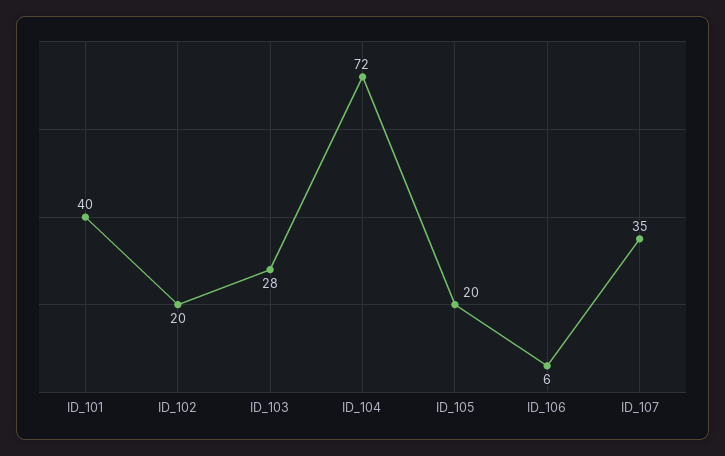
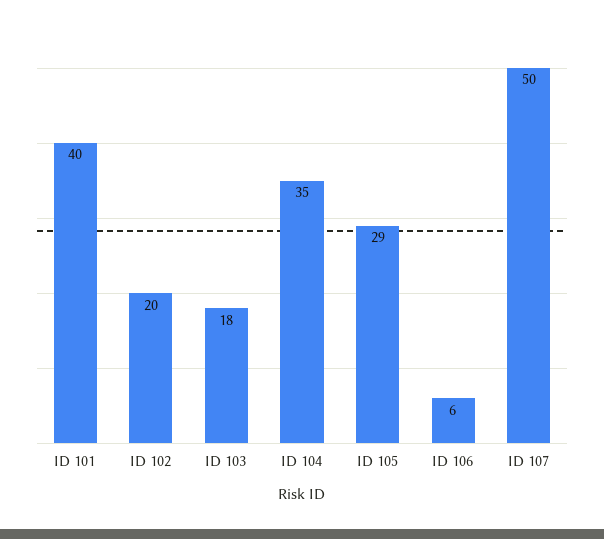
ID_103: 28 -> 18
ID_104: 72 -> 35
ID_105: 20 -> 29
ID_107: 35 -> 50

